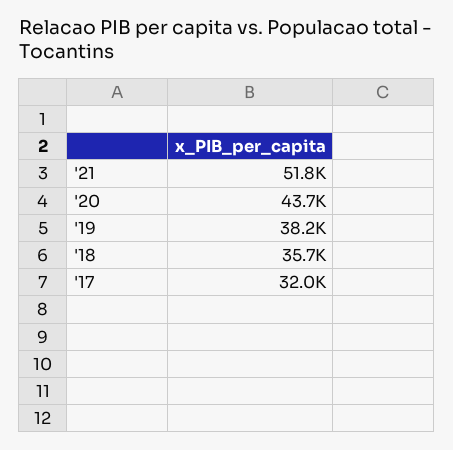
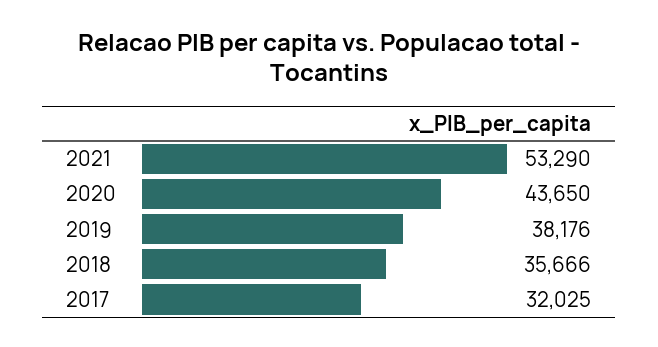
'21: 51800 -> 53290

